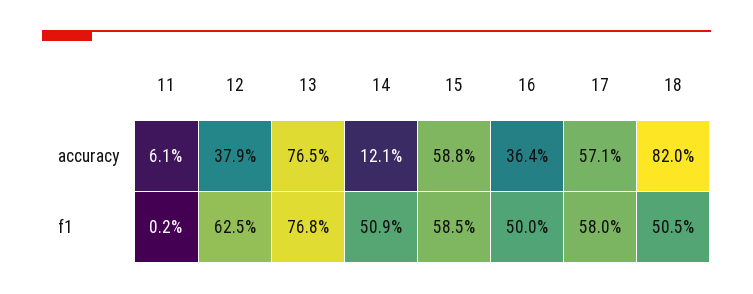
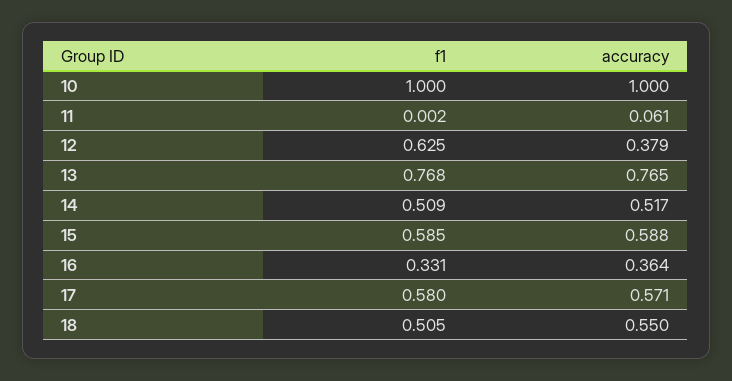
14, accuracy: 0.121 -> 0.517
18, accuracy: 0.82 -> 0.55
16, f1: 0.5 -> 0.331
10, f1: none -> 1
10, accuracy: none -> 1

